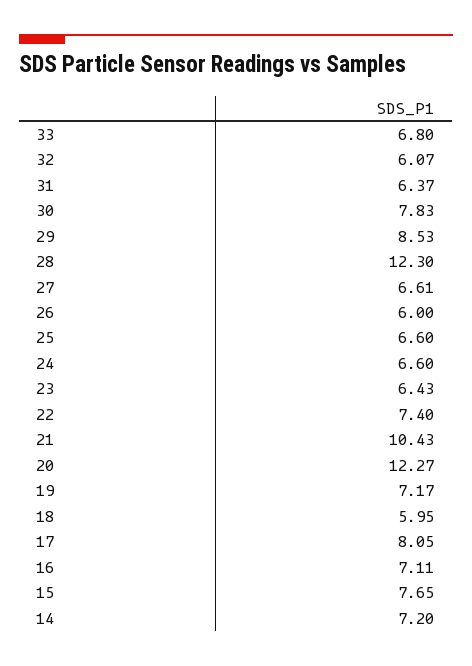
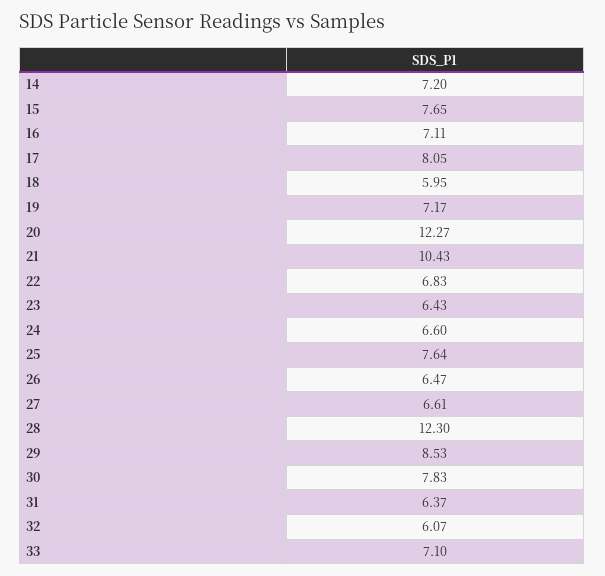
33: 6.8 -> 7.1
26: 6 -> 6.47
25: 6.6 -> 7.64
22: 7.4 -> 6.83

